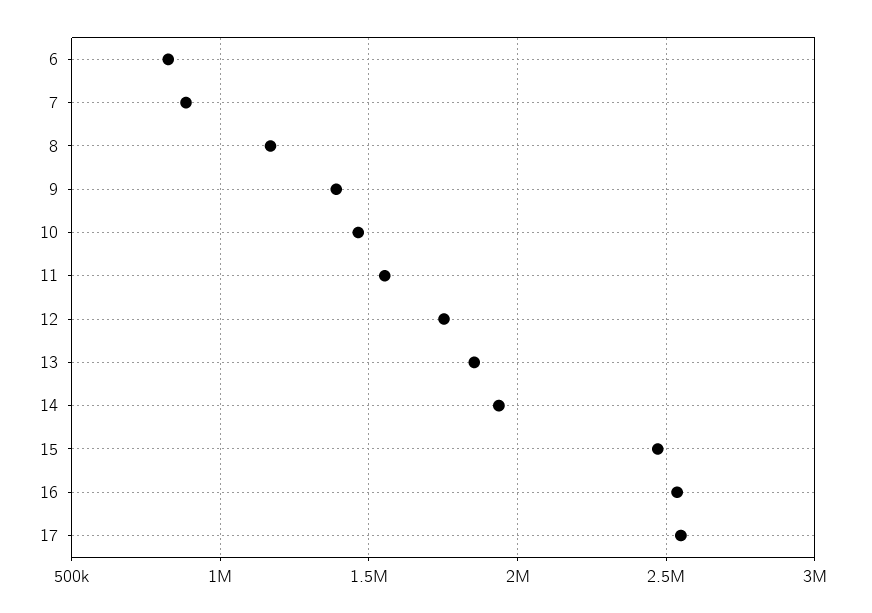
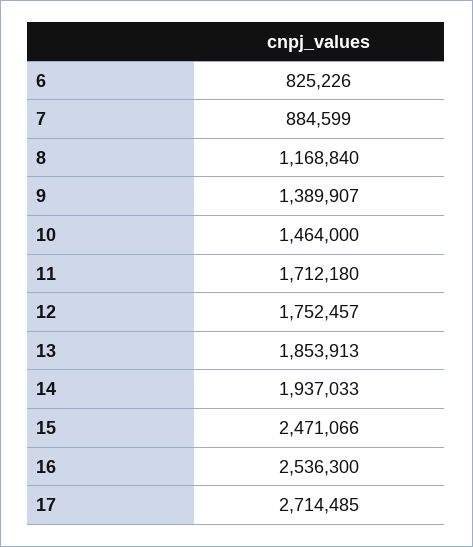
11: 1550000 -> 1712180
17: 2550000 -> 2714485

